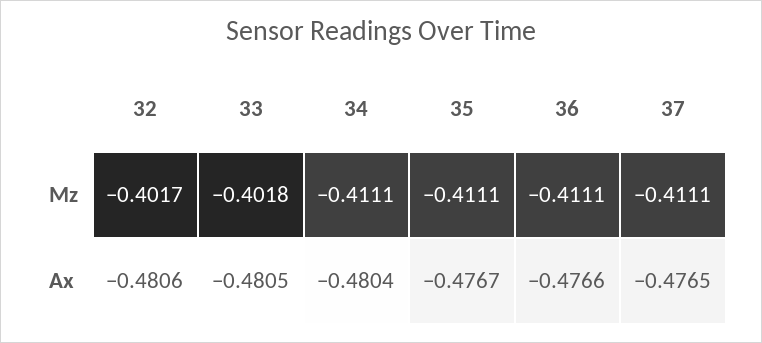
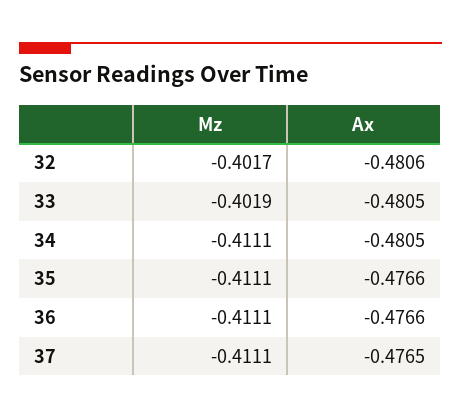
33, Mz: -0.4018 -> -0.4019
34, Ax: -0.4804 -> -0.4805
35, Ax: -0.4767 -> -0.4766

